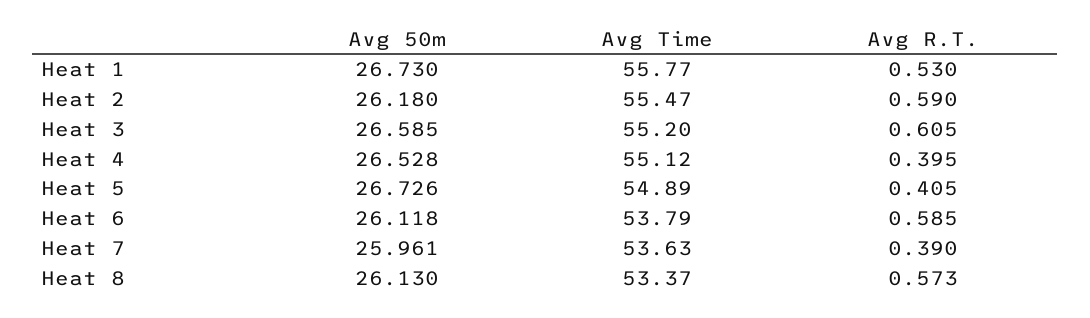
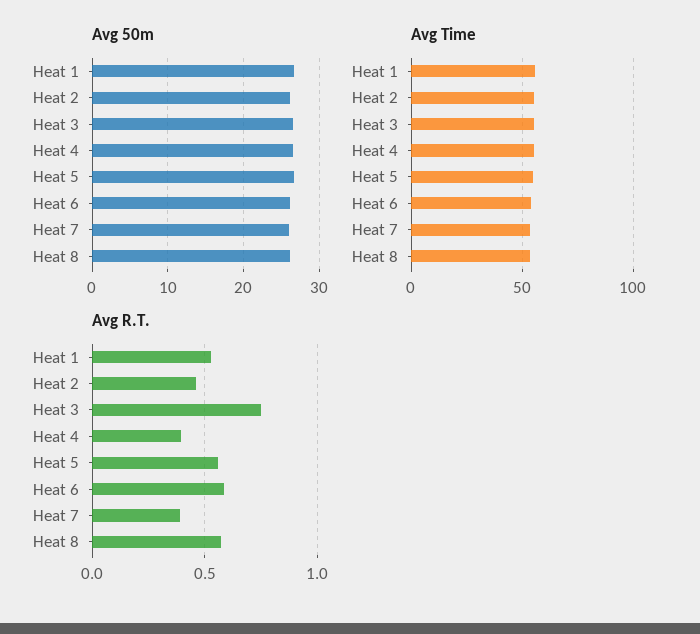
Avg R.T., Heat 2: 0.59 -> 0.45
Avg R.T., Heat 3: 0.605 -> 0.75
Avg R.T., Heat 5: 0.405 -> 0.55

